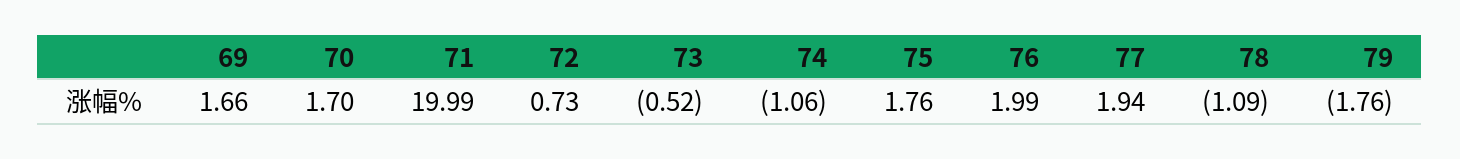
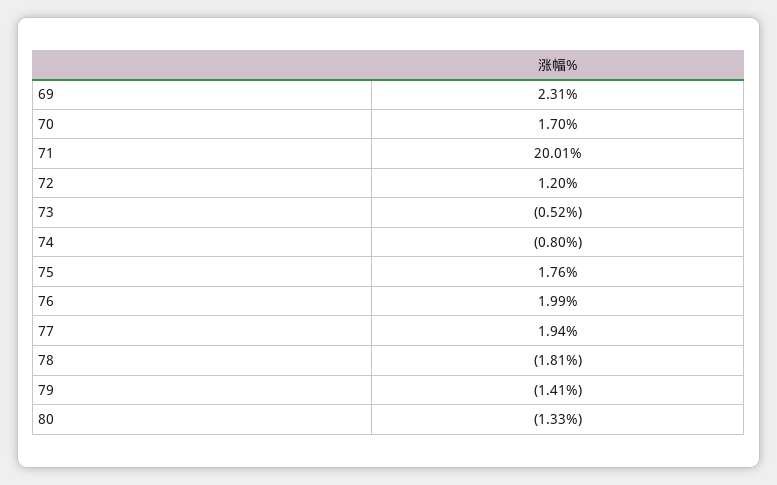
69: 1.66 -> 2.31
71: 19.99 -> 20.01
72: 0.73 -> 1.2
74: -1.06 -> -0.8
78: -1.09 -> -1.81
79: -1.76 -> -1.41
80: none -> -1.33

